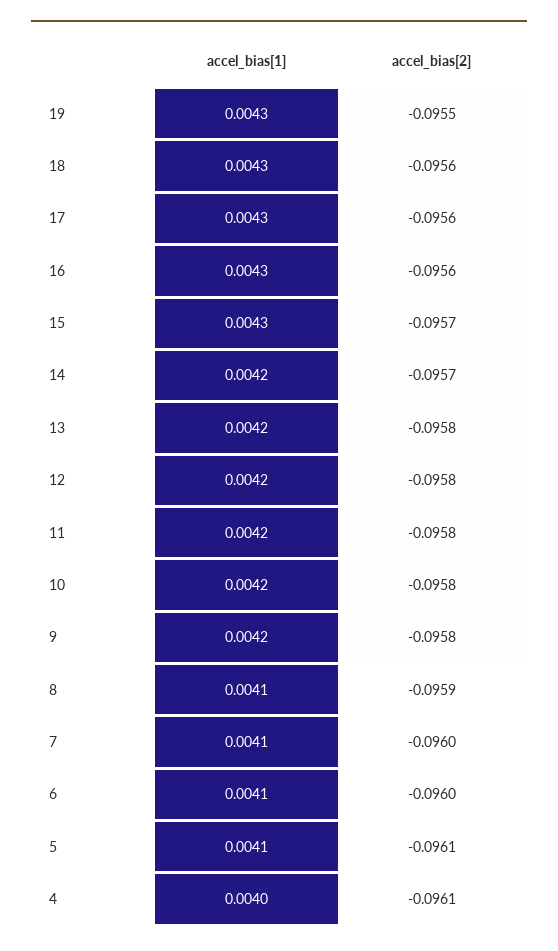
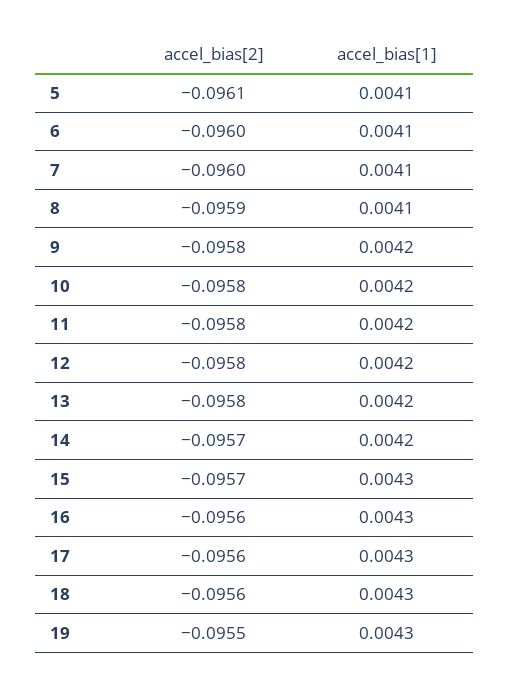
accel_bias[1], 4: 0.004 -> none
accel_bias[2], 4: -0.0961 -> none

